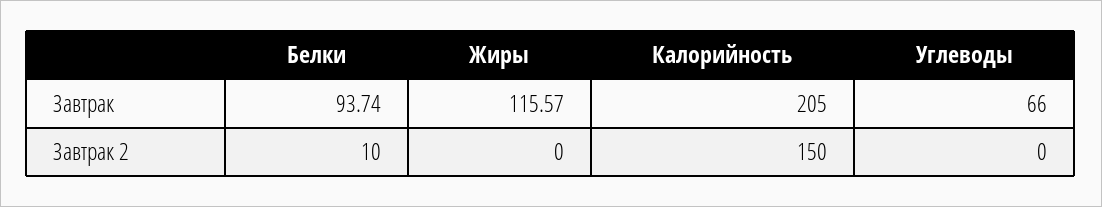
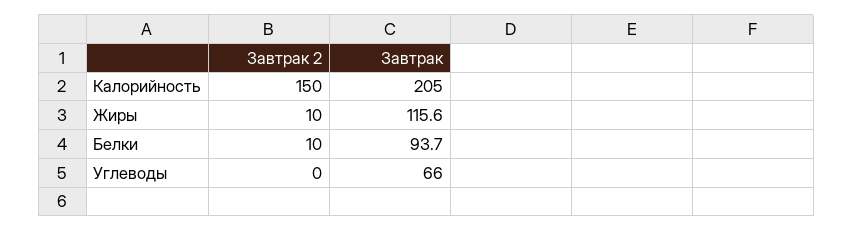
Жиры, Завтрак 2: 0 -> 10

